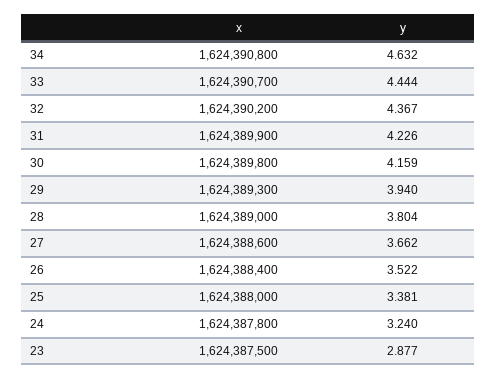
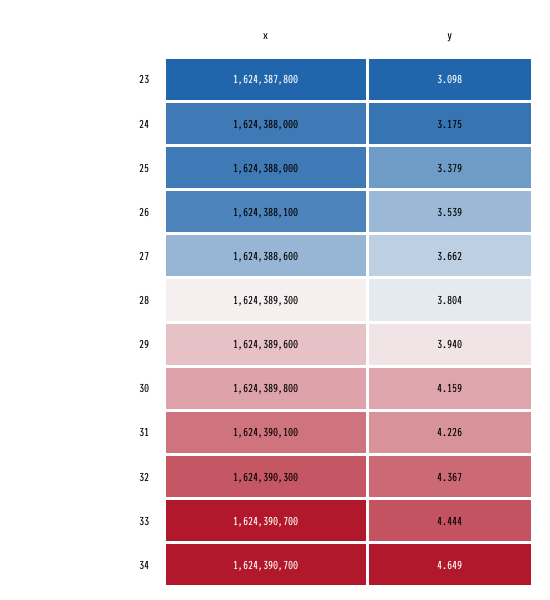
x, 34: 1624390800 -> 1624390700
y, 34: 4.632 -> 4.649
x, 32: 1624390200 -> 1624390300
x, 31: 1624389900 -> 1624390100
x, 29: 1624389300 -> 1624389600
x, 28: 1624389000 -> 1624389300
x, 26: 1624388400 -> 1624388100
y, 26: 3.522 -> 3.539
y, 25: 3.381 -> 3.379
x, 24: 1624387800 -> 1624388000
y, 24: 3.24 -> 3.175
x, 23: 1624387500 -> 1624387800
y, 23: 2.877 -> 3.098

